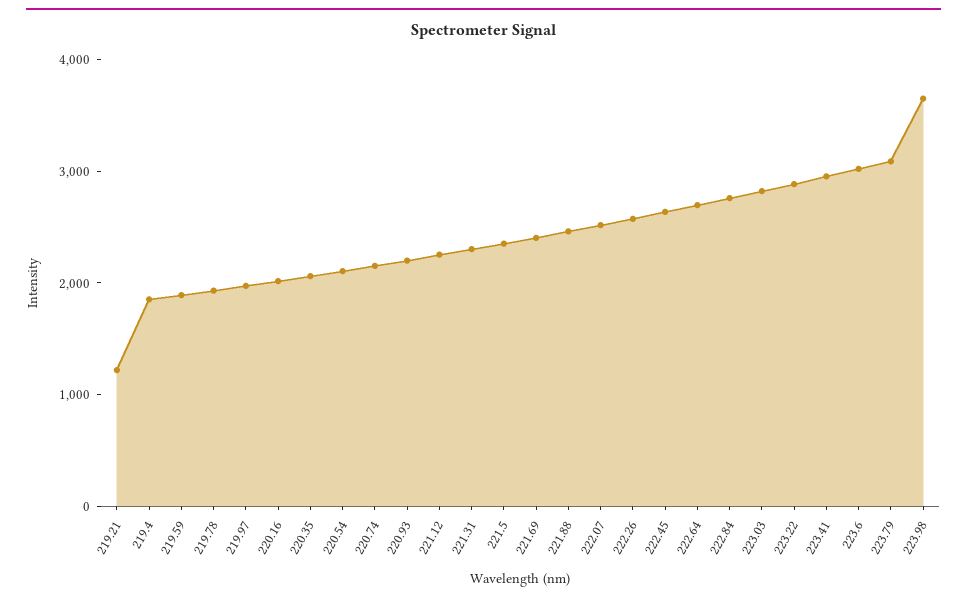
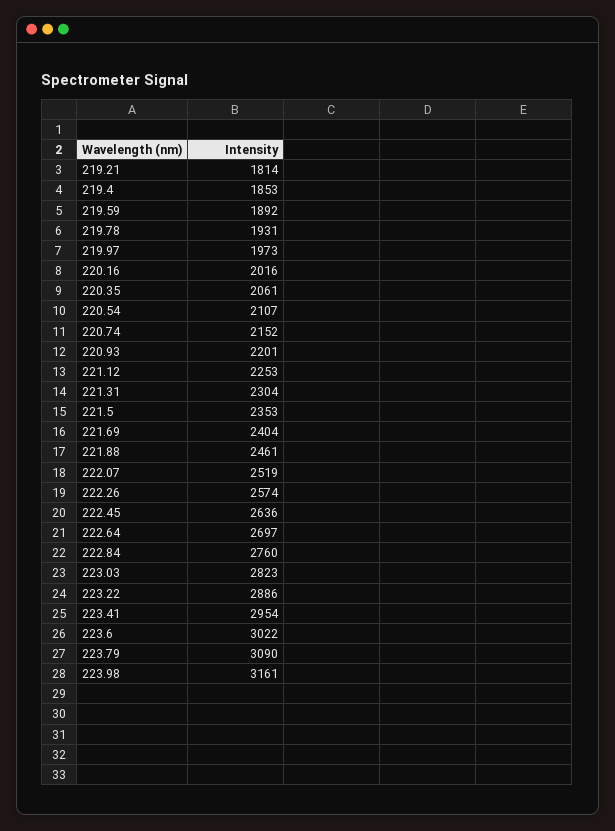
219.21: 1200 -> 1814
223.98: 3600 -> 3161

